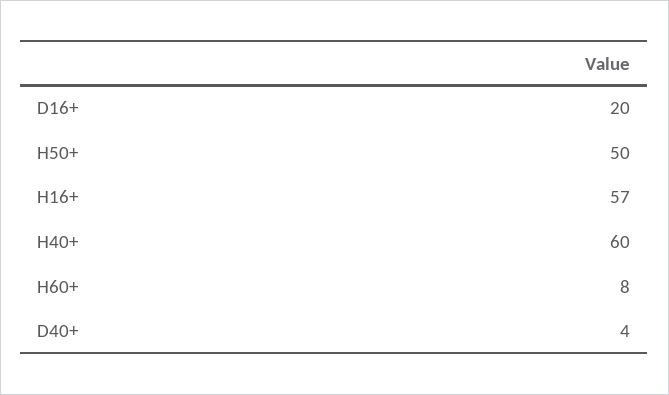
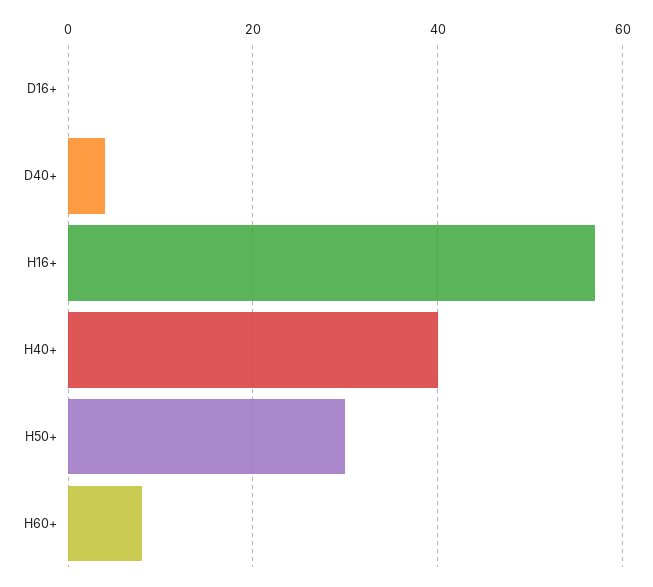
D16+: 20 -> 0
H50+: 50 -> 30
H40+: 60 -> 40

